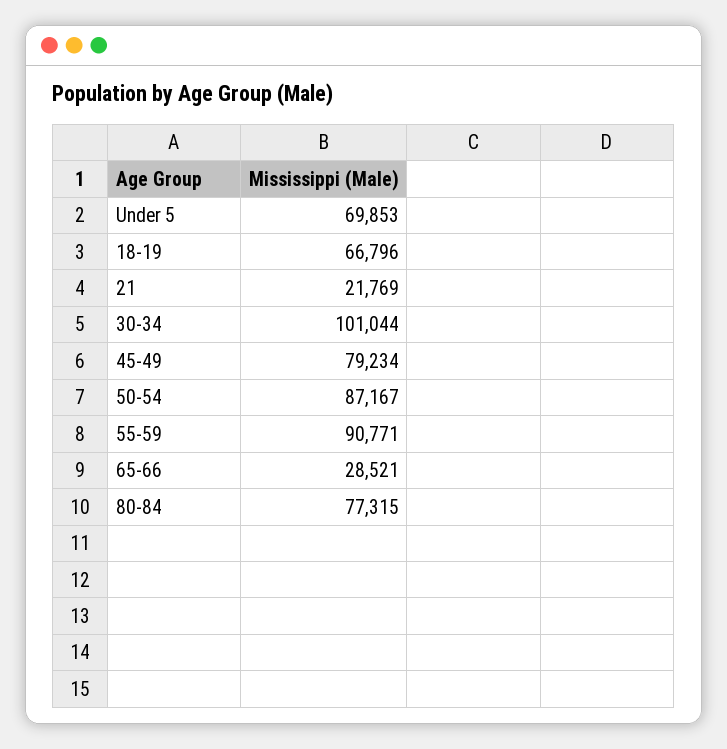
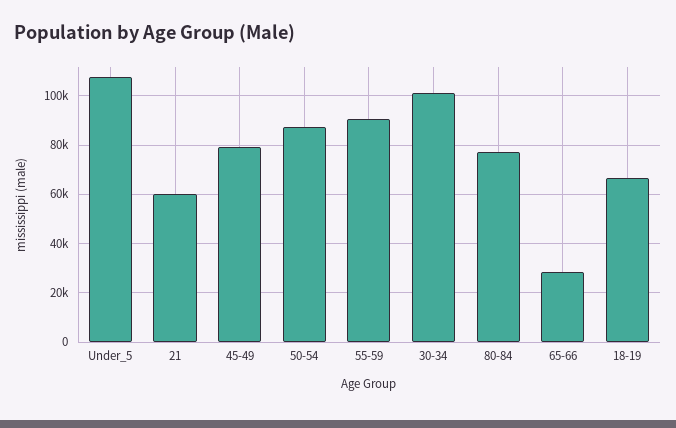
Under 5: 69853 -> 107500
21: 21769 -> 60000

